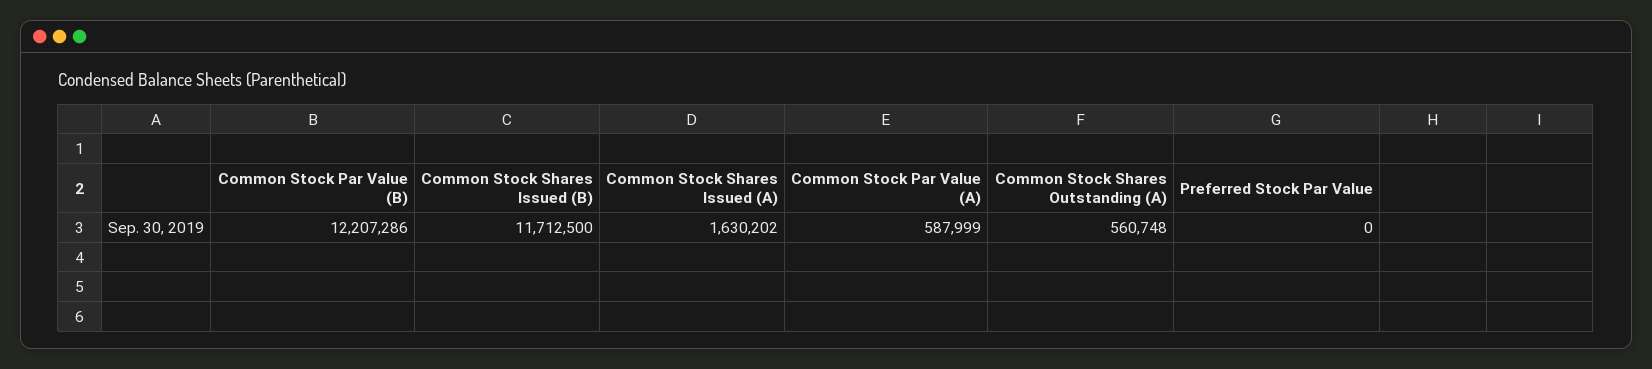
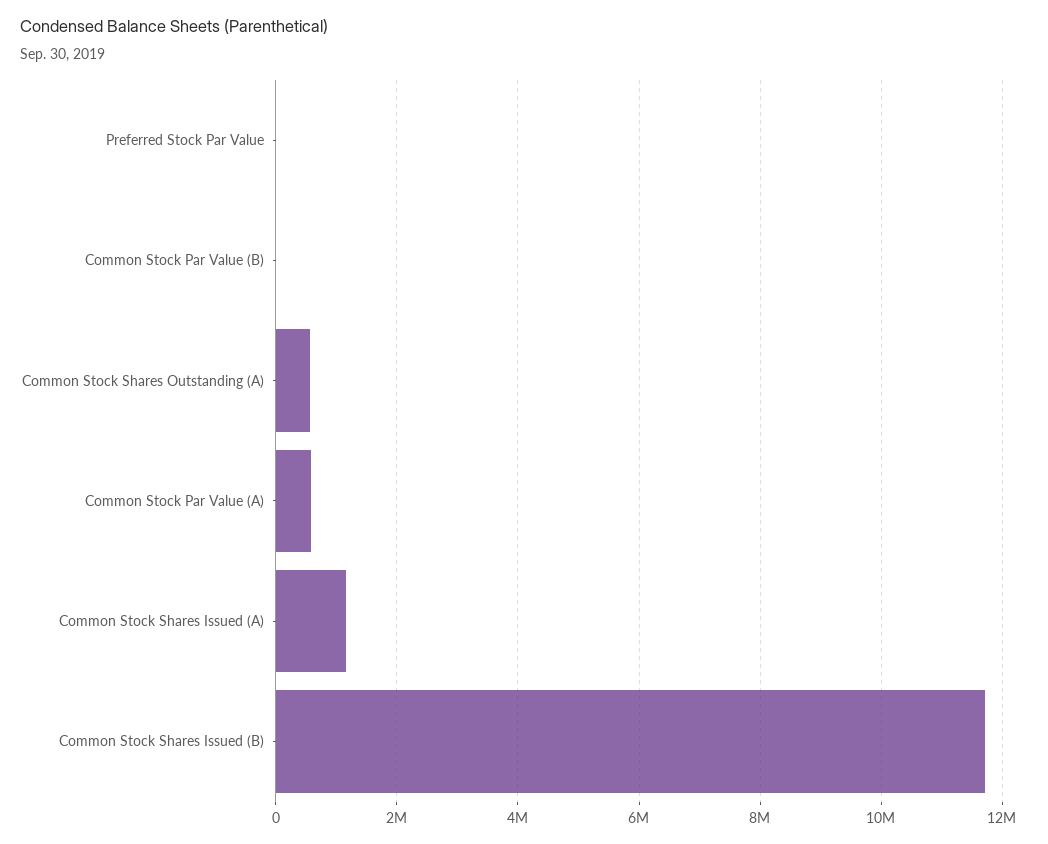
Common Stock Par Value (B): 12207286 -> 0
Common Stock Shares Issued (A): 1630202 -> 1200000

